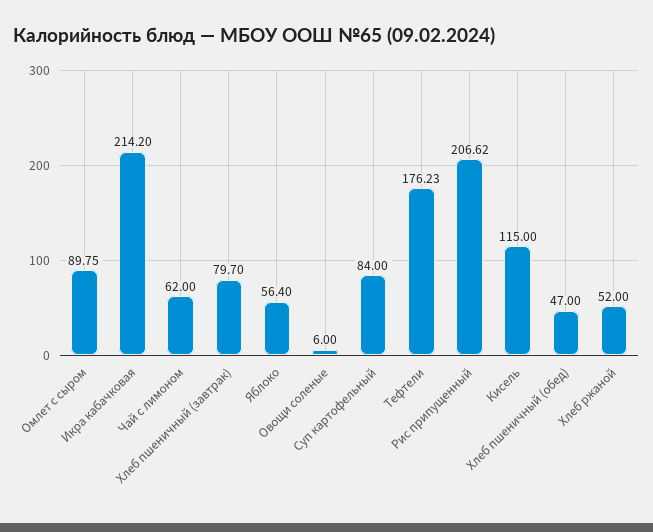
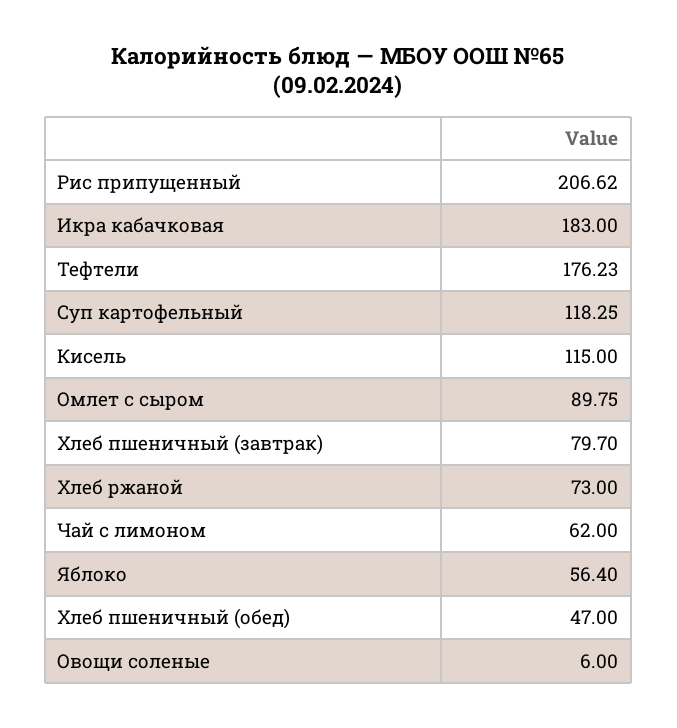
Икра кабачковая: 214.2 -> 183
Суп картофельный: 84 -> 118.25
Хлеб ржаной: 52 -> 73

